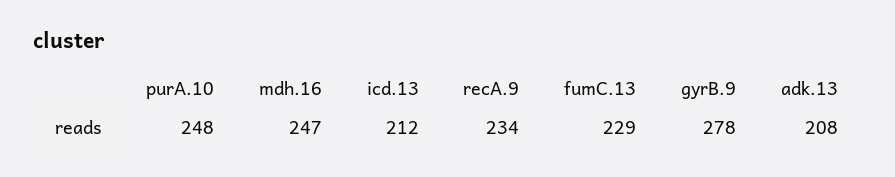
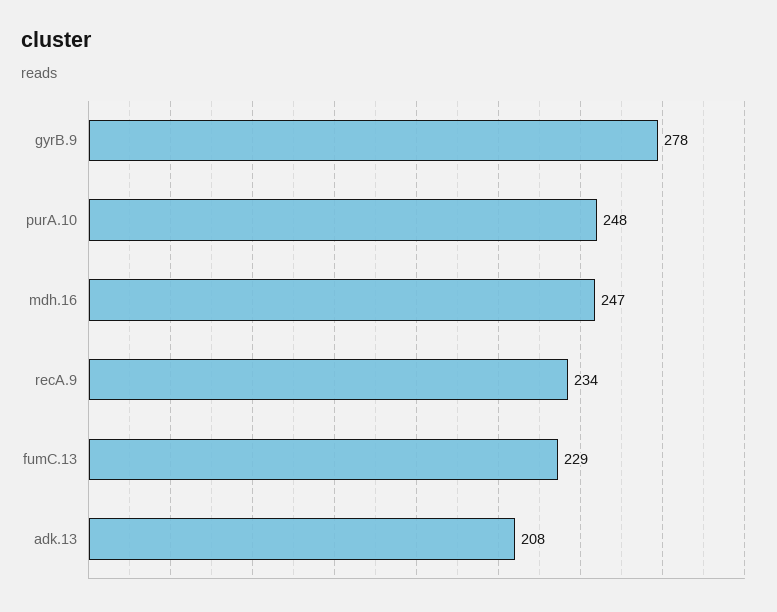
icd.13: 212 -> none

